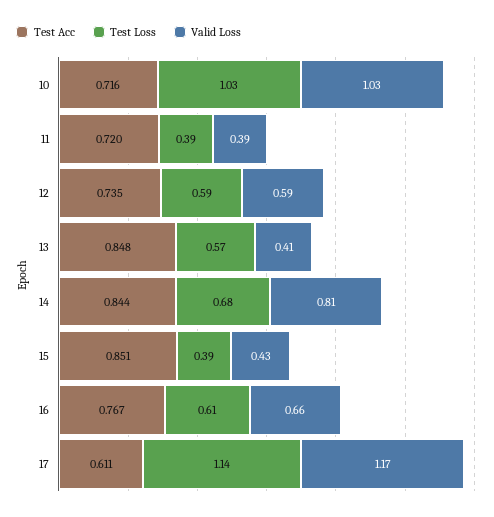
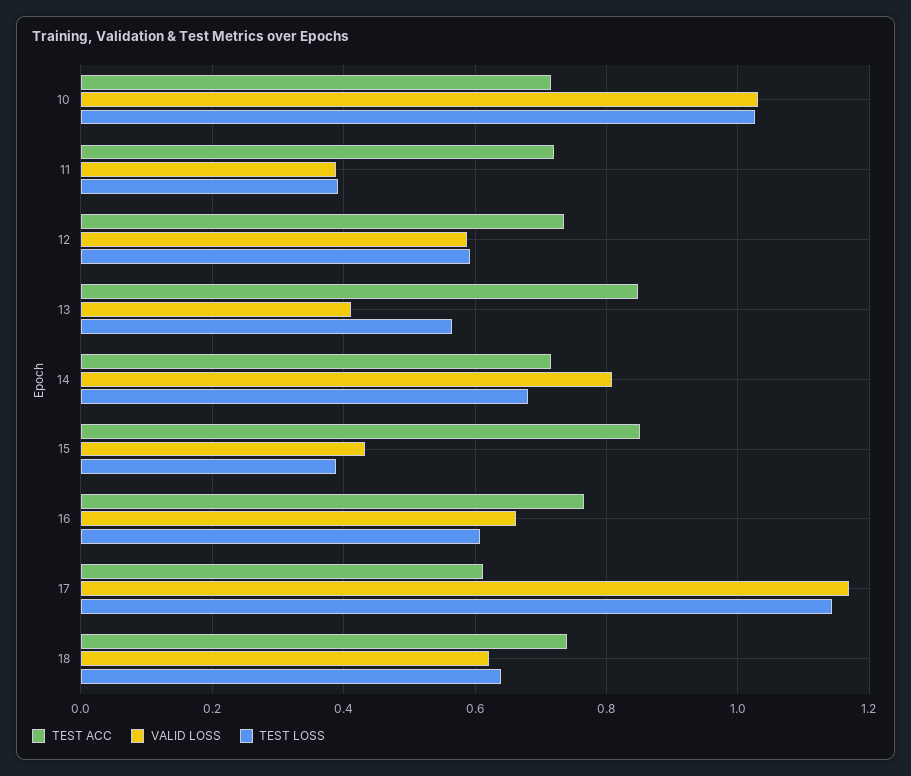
Test Acc, 14: 0.844 -> 0.72
Test Acc, 18: none -> 0.74
Valid Loss, 18: none -> 0.62
Test Loss, 18: none -> 0.64

